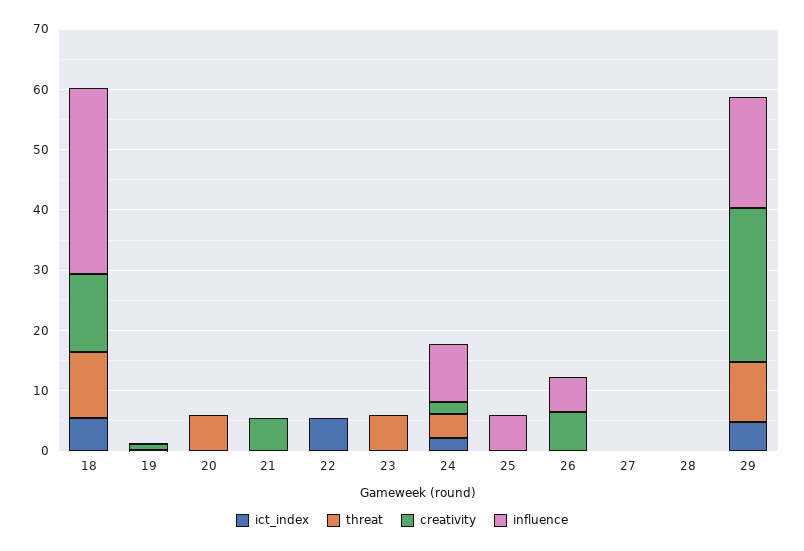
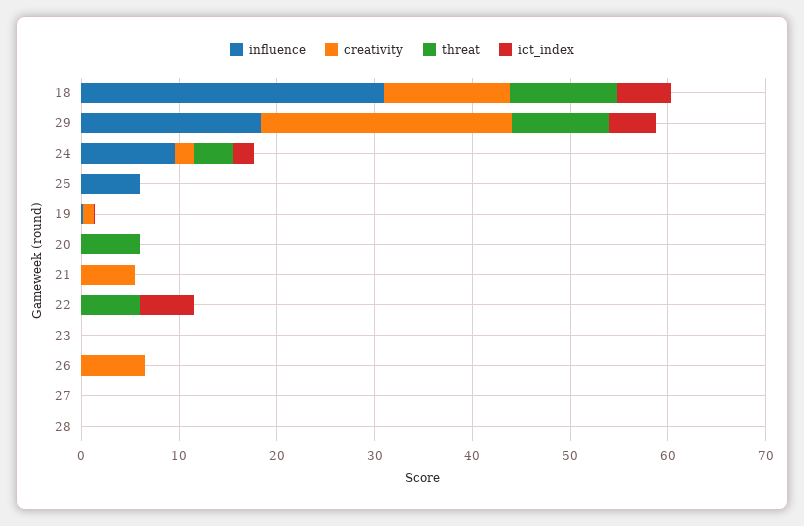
threat, 22: 0 -> 6
threat, 23: 6 -> 0
influence, 26: 6 -> 0

